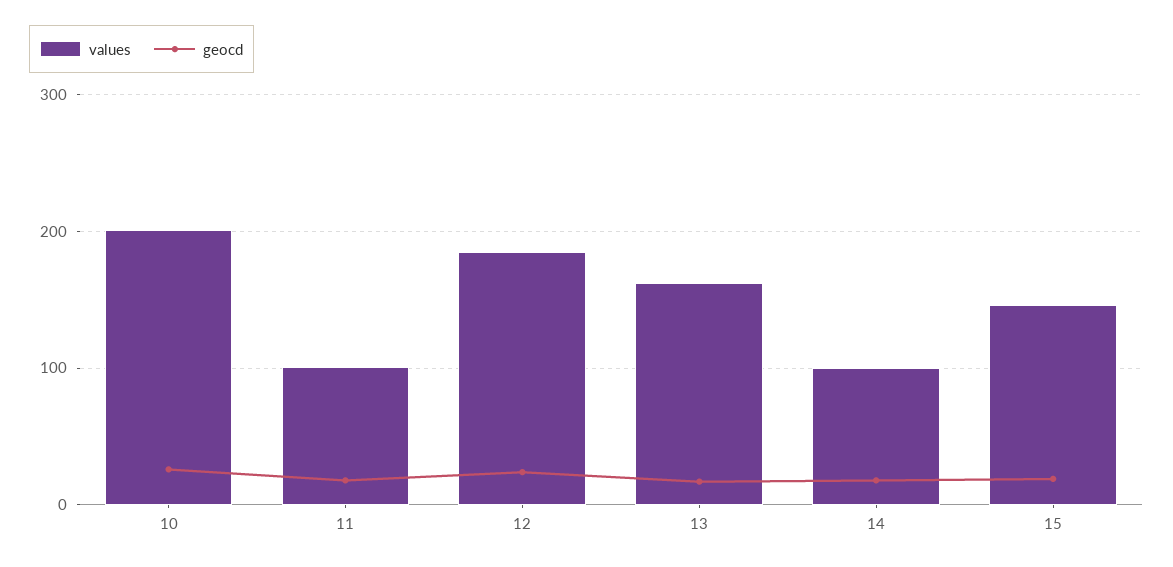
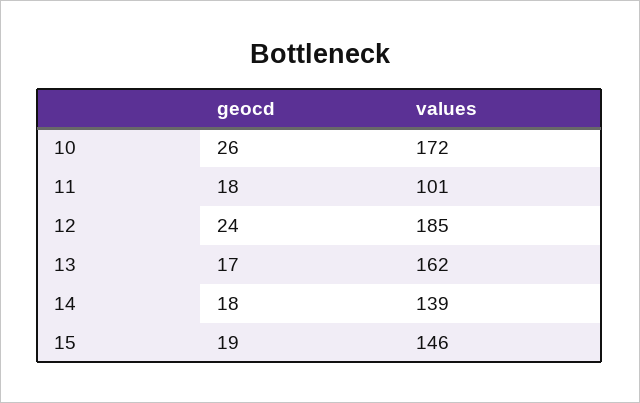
values, 10: 200 -> 172
values, 14: 100 -> 139

